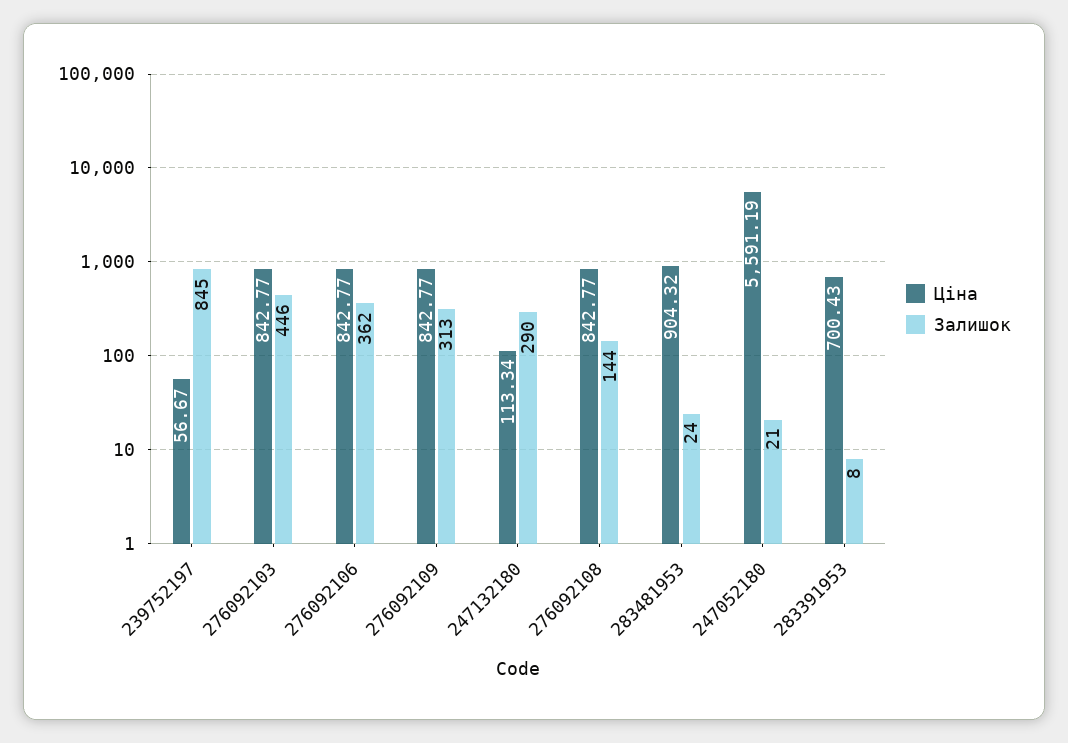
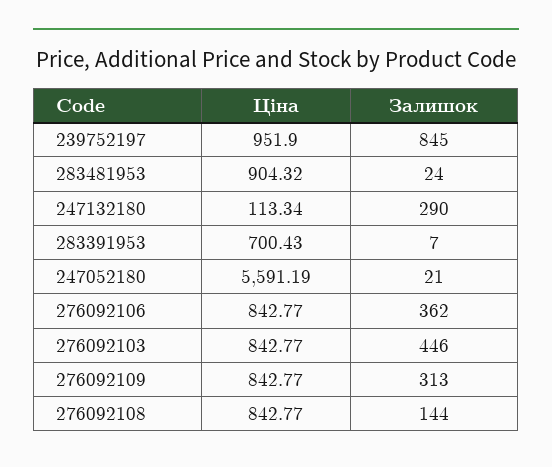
Ціна, 239752197: 56.67 -> 951.9
Залишок, 283391953: 8 -> 7

